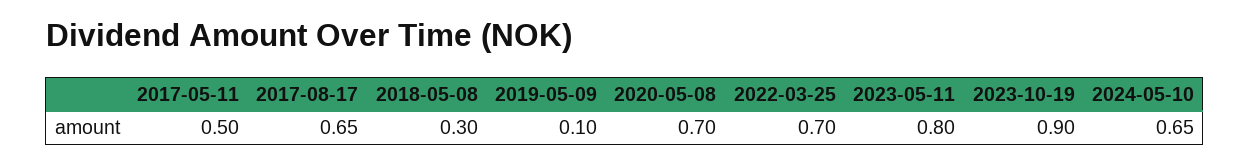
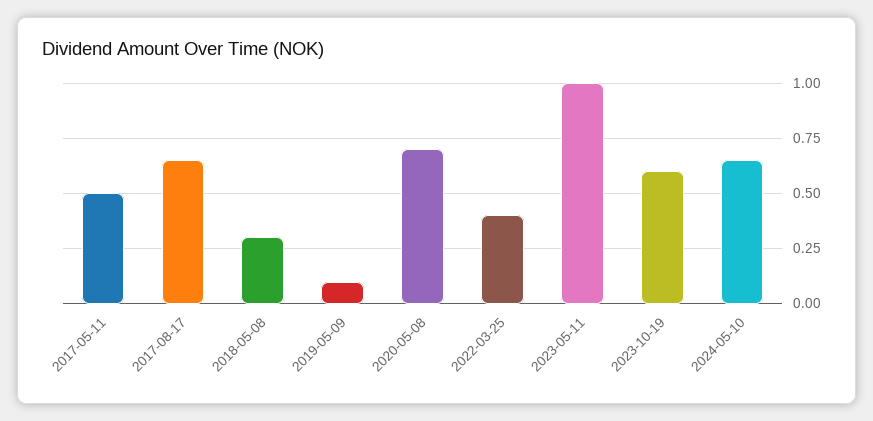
2022-03-25: 0.7 -> 0.4
2023-05-11: 0.8 -> 1
2023-10-19: 0.9 -> 0.6

